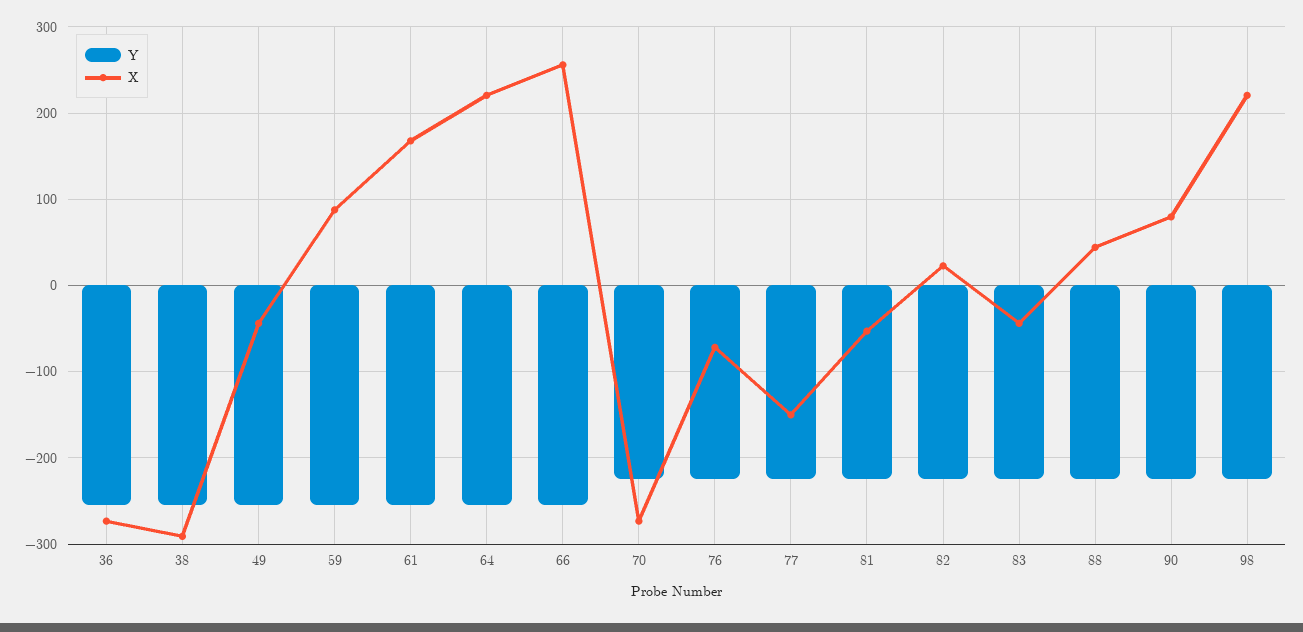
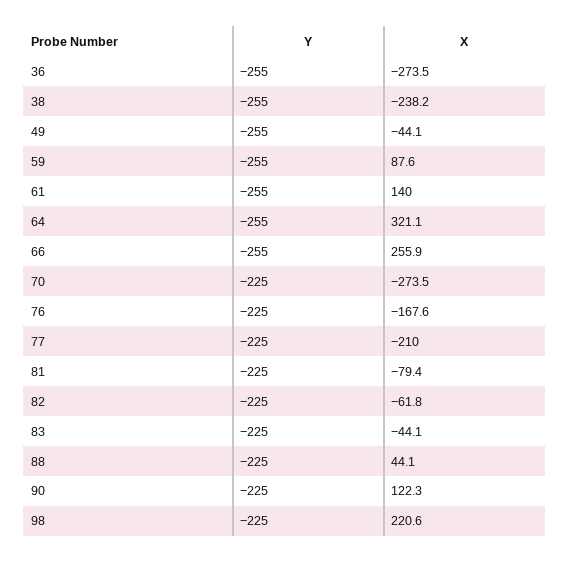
X, 38: -290 -> -238.2
X, 61: 170 -> 140
X, 64: 220 -> 321.1
X, 76: -70 -> -167.6
X, 77: -150 -> -210
X, 81: -50 -> -79.4
X, 82: 20 -> -61.8
X, 90: 80 -> 122.3

